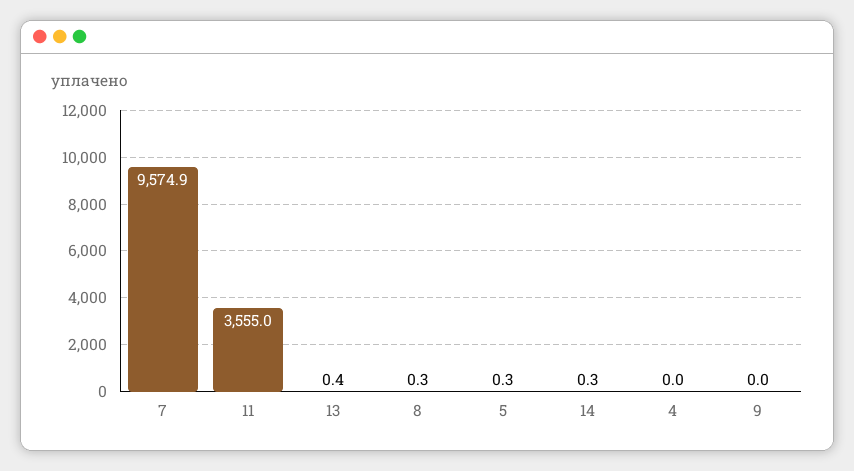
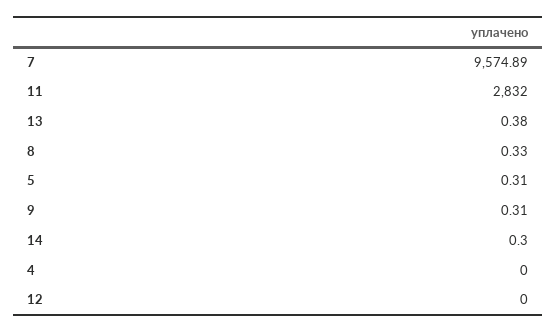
11: 3555 -> 2832
9: 0 -> 0.31
12: none -> 0

